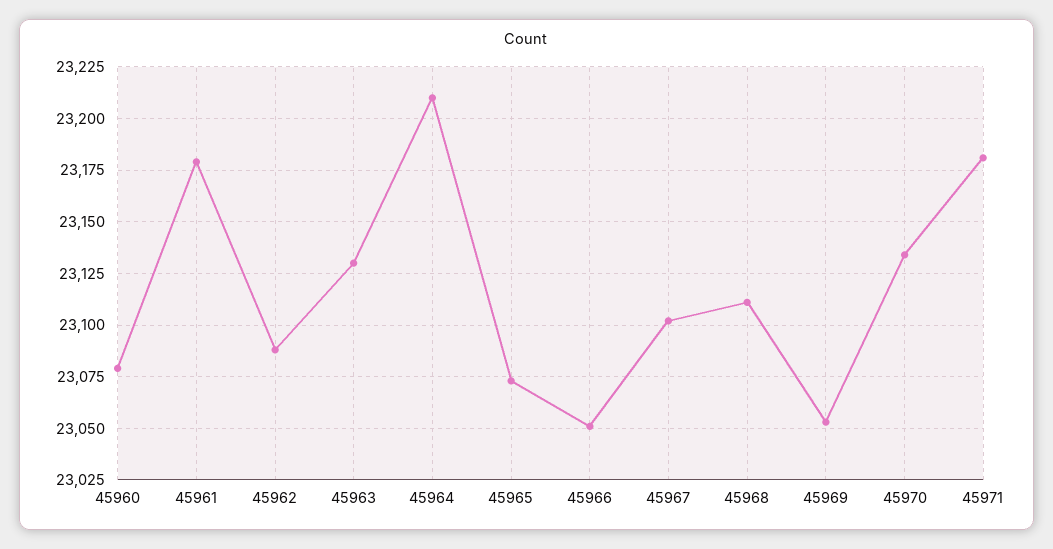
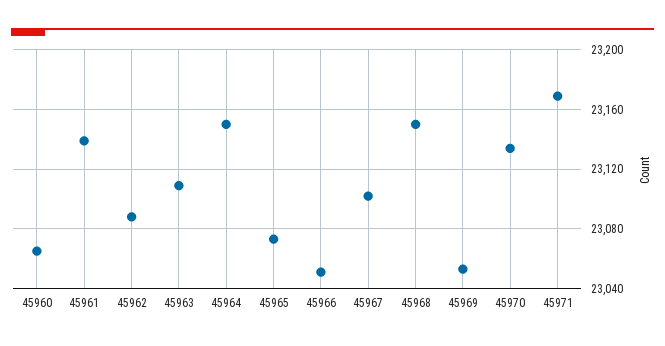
45960: 23080 -> 23065
45961: 23180 -> 23140
45963: 23130 -> 23110
45964: 23210 -> 23150
45968: 23110 -> 23150
45971: 23180 -> 23170

